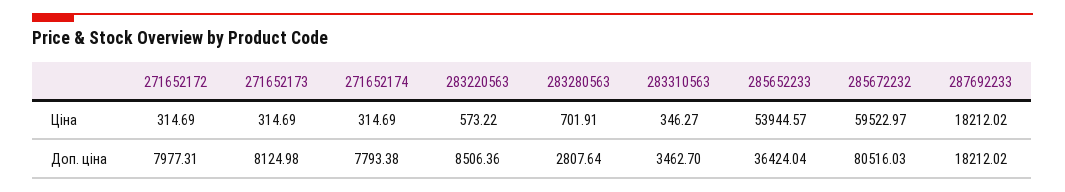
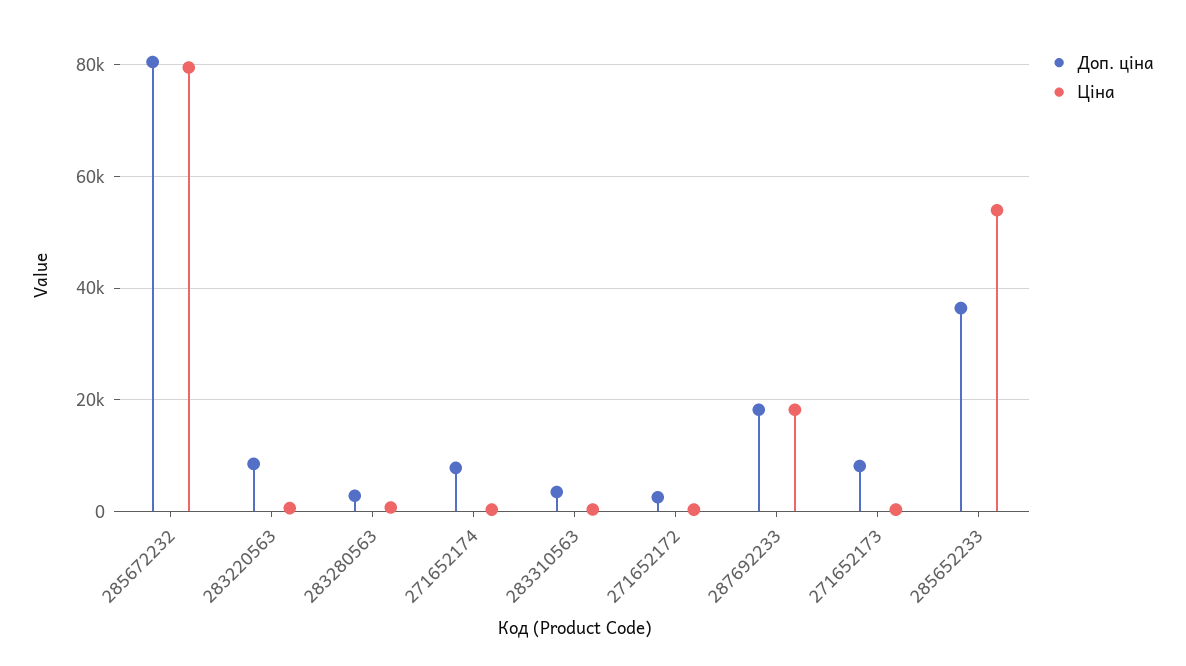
Ціна, 285672232: 59522.97 -> 80000
Доп. ціна, 271652172: 7977.31 -> 2000

